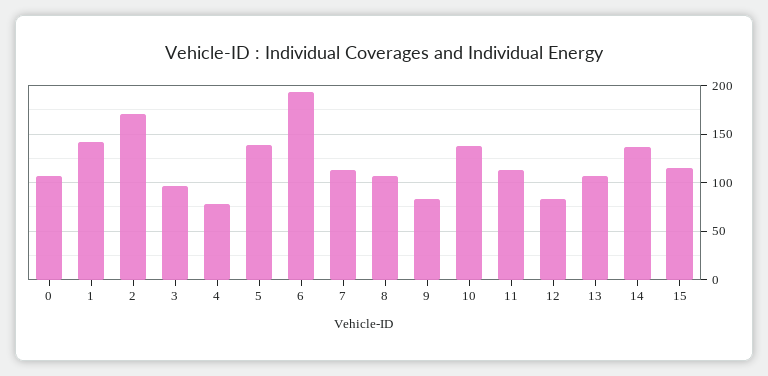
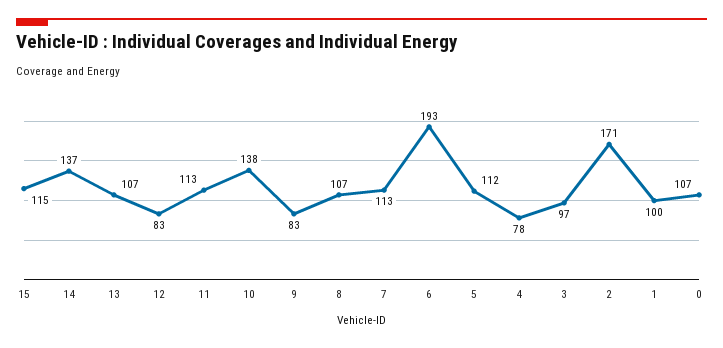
1: 140 -> 100
5: 140 -> 112

